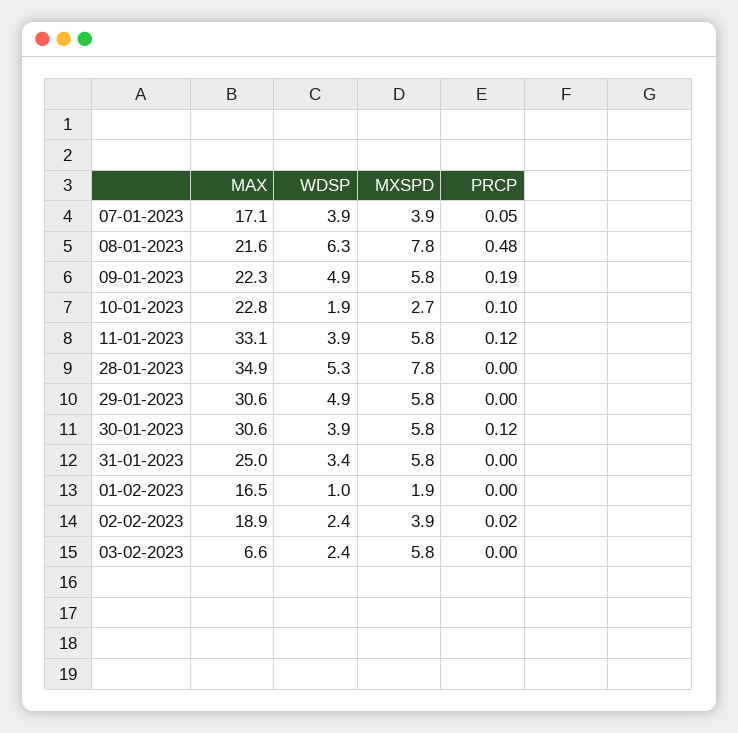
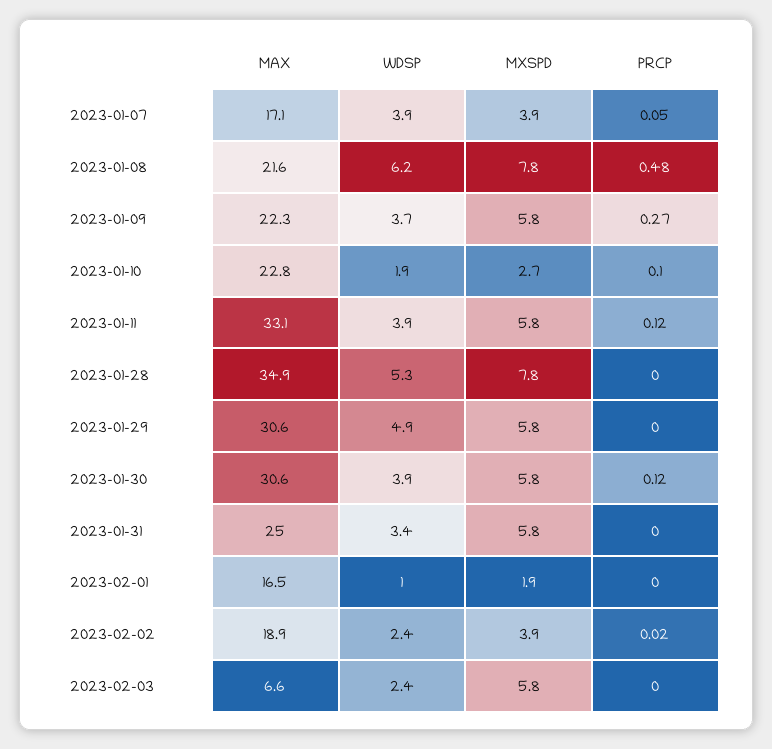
WDSP, 08-01-2023: 6.3 -> 6.2
WDSP, 09-01-2023: 4.9 -> 3.7
PRCP, 09-01-2023: 0.19 -> 0.27

